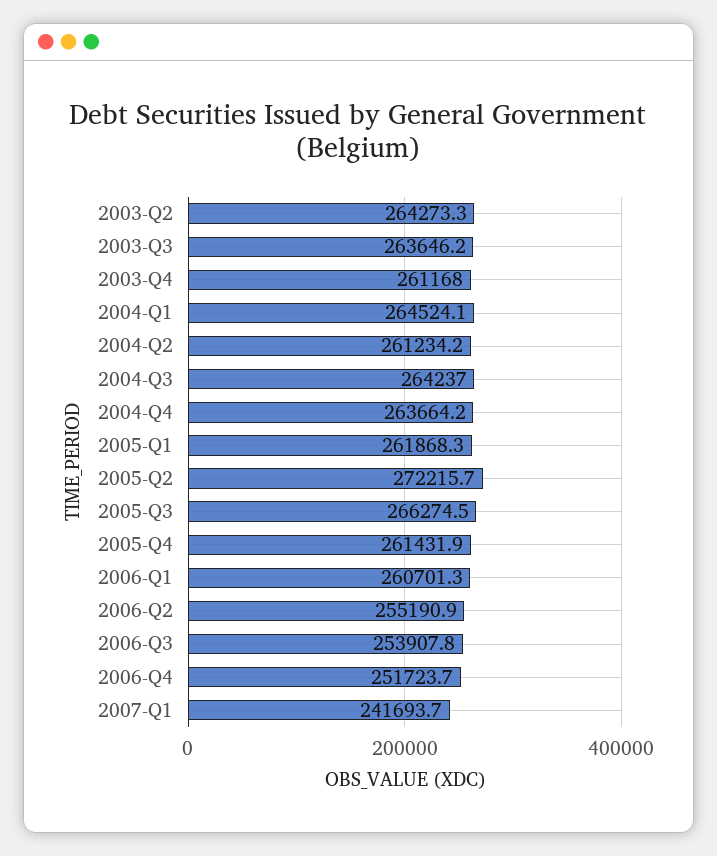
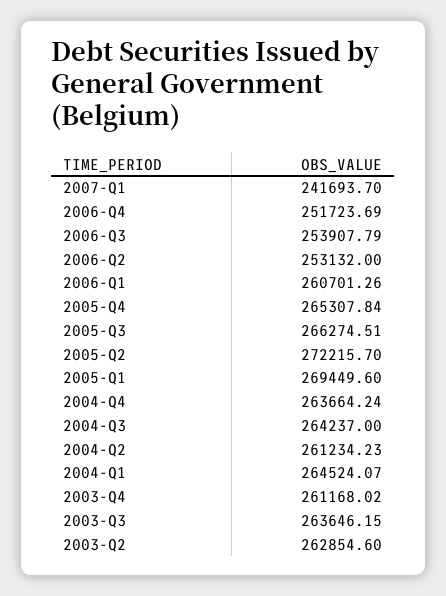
2003-Q2: 264273.3 -> 262854.6
2005-Q1: 261868.3 -> 269449.6
2005-Q4: 261431.9 -> 265307.84
2006-Q2: 255190.9 -> 253132

